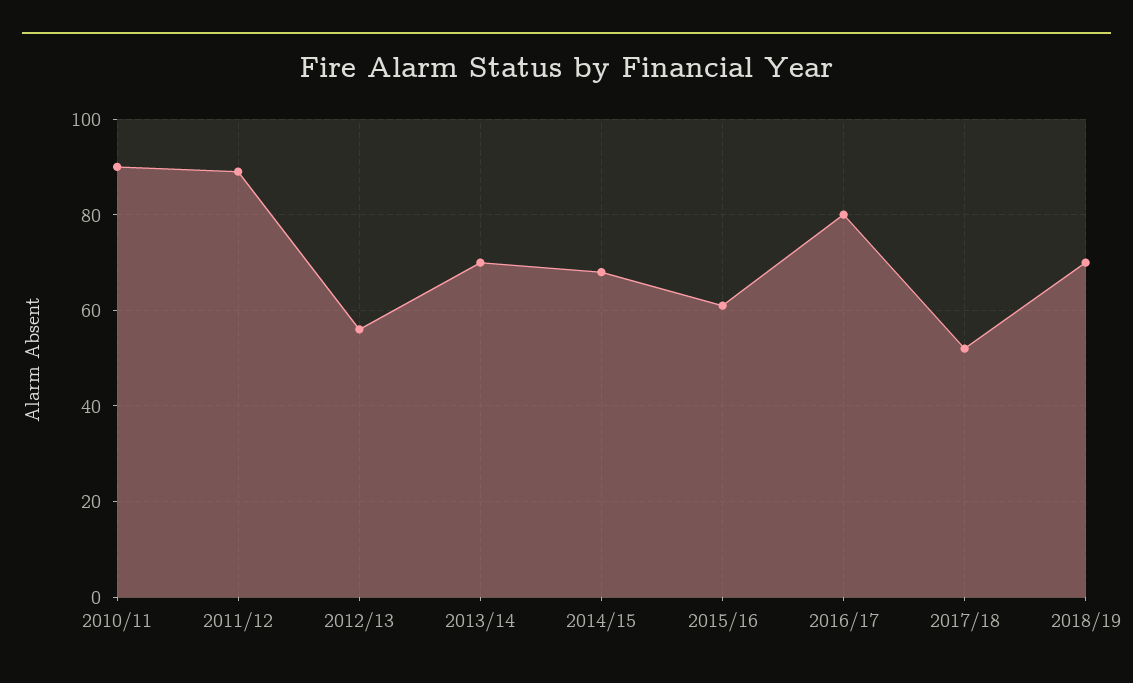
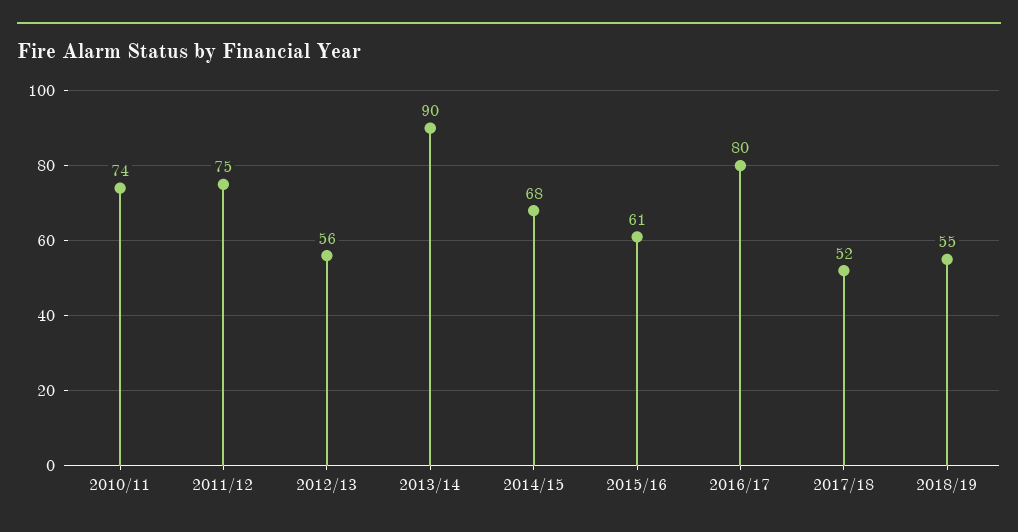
2010/11: 90 -> 74
2011/12: 90 -> 75
2013/14: 70 -> 90
2018/19: 70 -> 55

